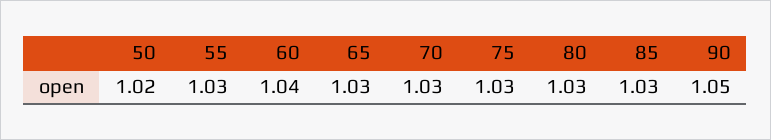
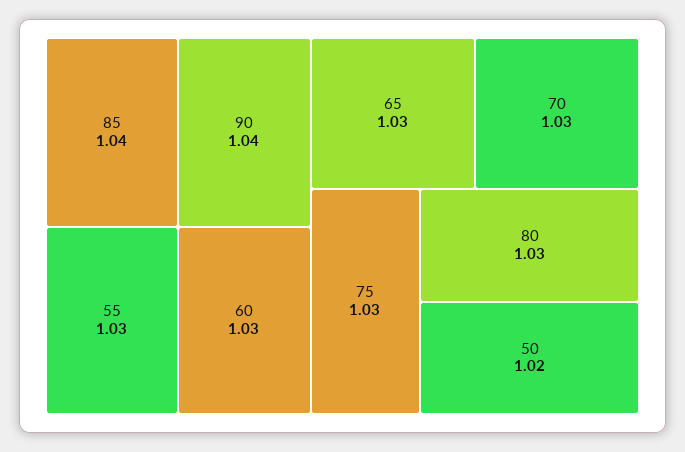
60: 1.04 -> 1.03
85: 1.03 -> 1.04
90: 1.05 -> 1.04

